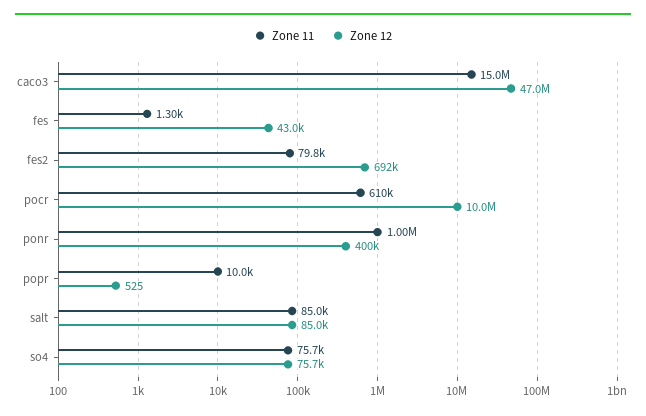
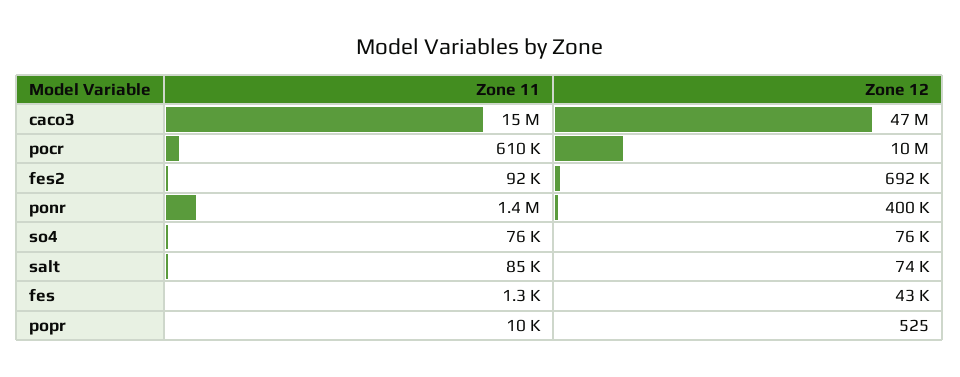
Zone 11, fes2: 79800 -> 92000
Zone 11, ponr: 1000000 -> 1400000
Zone 12, salt: 85000 -> 74000

